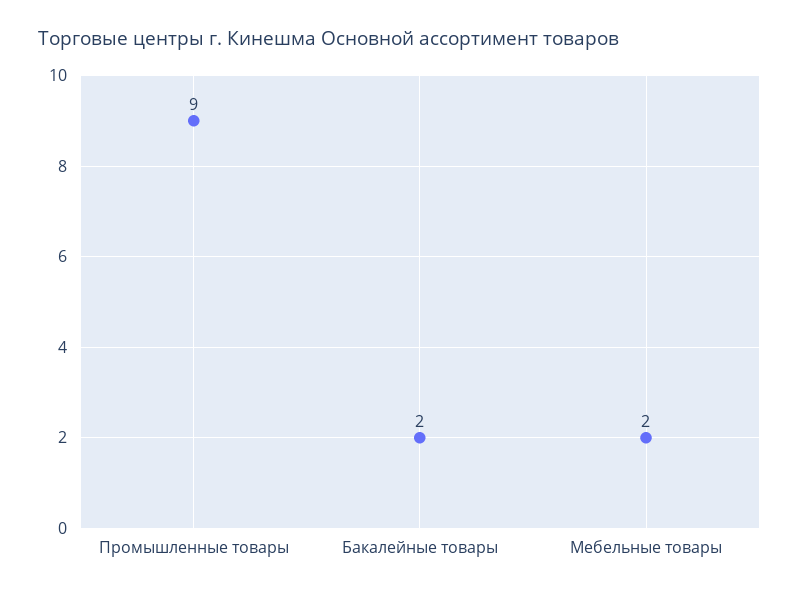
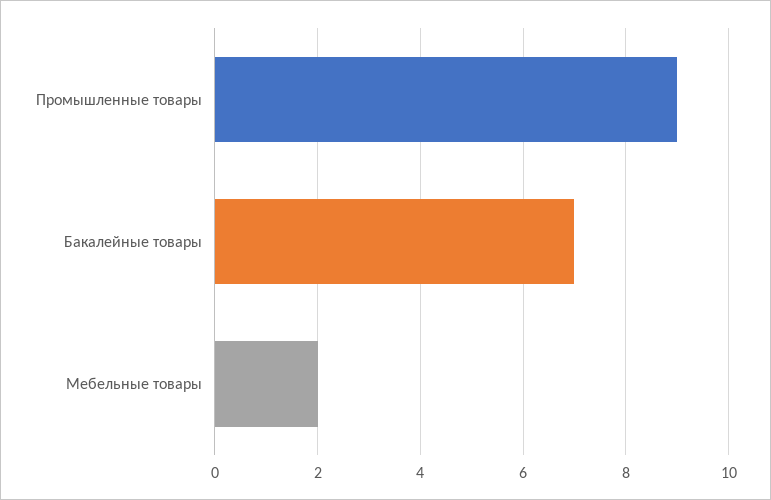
Бакалейные товары: 2 -> 7

